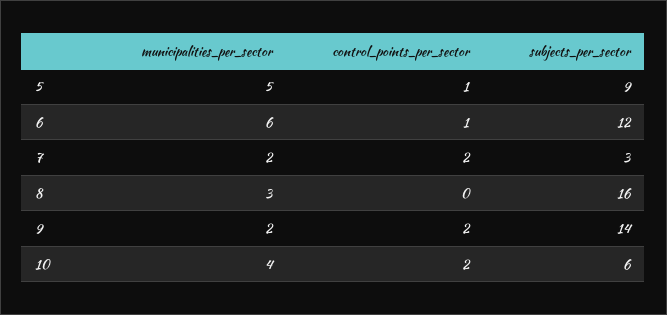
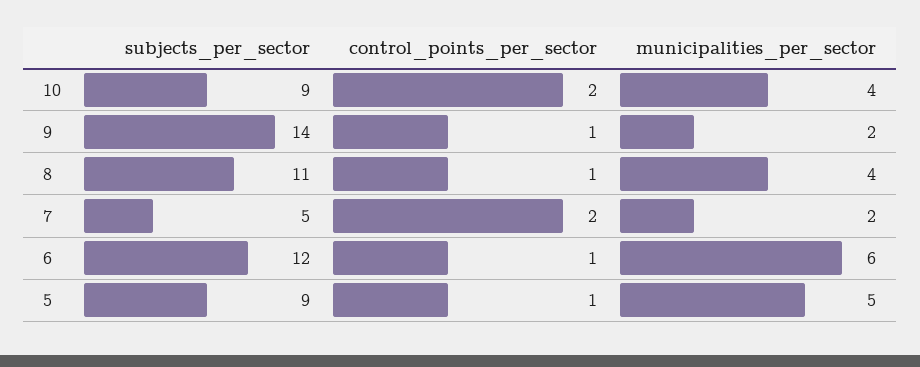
subjects_per_sector, 7: 3 -> 5
municipalities_per_sector, 8: 3 -> 4
control_points_per_sector, 8: 0 -> 1
subjects_per_sector, 8: 16 -> 11
control_points_per_sector, 9: 2 -> 1
subjects_per_sector, 10: 6 -> 9

